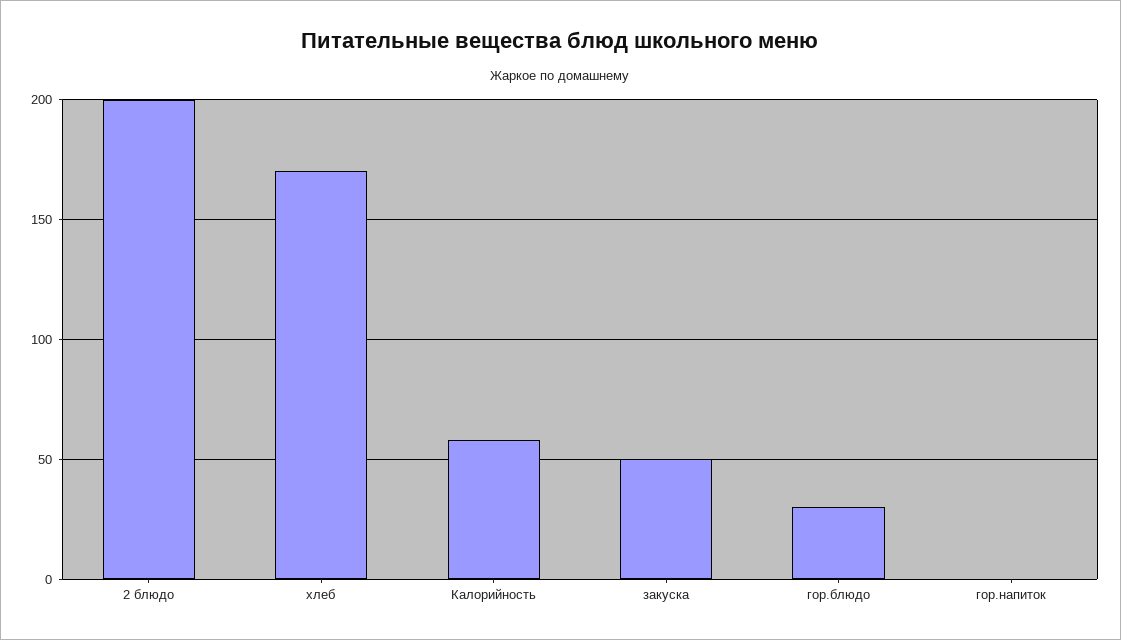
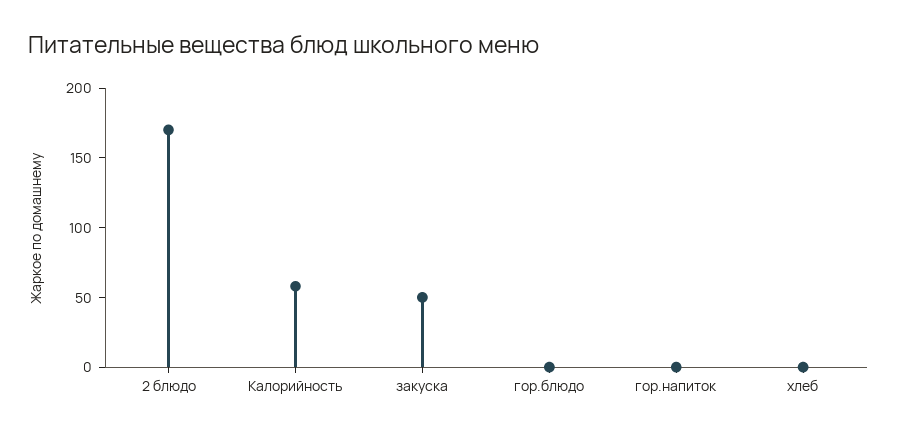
2 блюдо: 200 -> 170
хлеб: 170 -> 0
гор.блюдо: 30 -> 0

